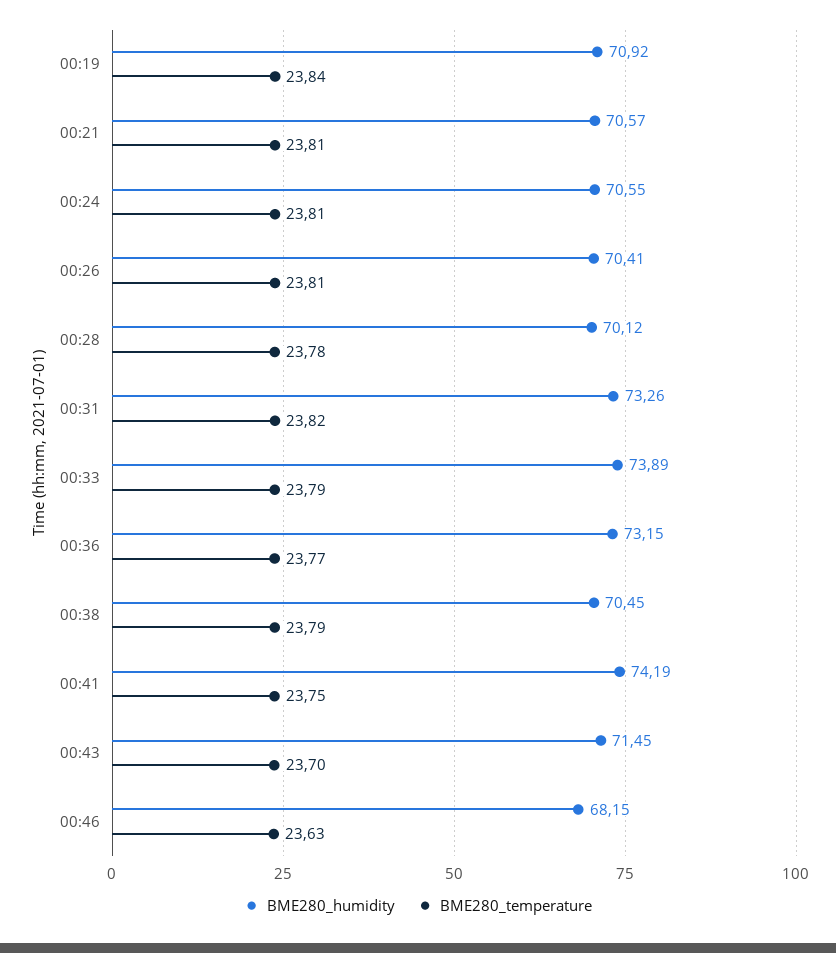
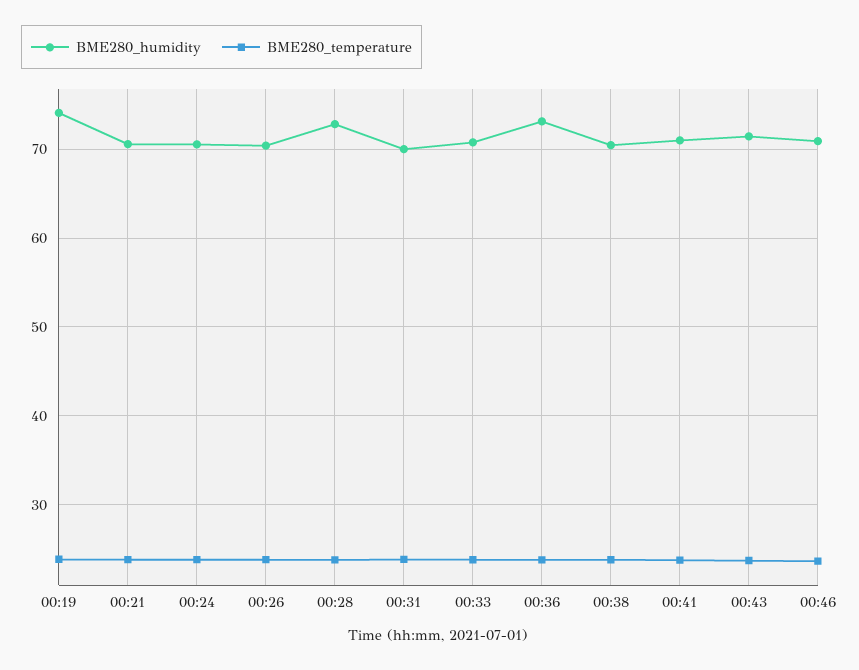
BME280_humidity, 00:19: 70.92 -> 74
BME280_humidity, 00:28: 70.12 -> 73
BME280_humidity, 00:31: 73.26 -> 70
BME280_humidity, 00:33: 73.89 -> 71
BME280_humidity, 00:41: 74.19 -> 71
BME280_humidity, 00:46: 68.15 -> 71

